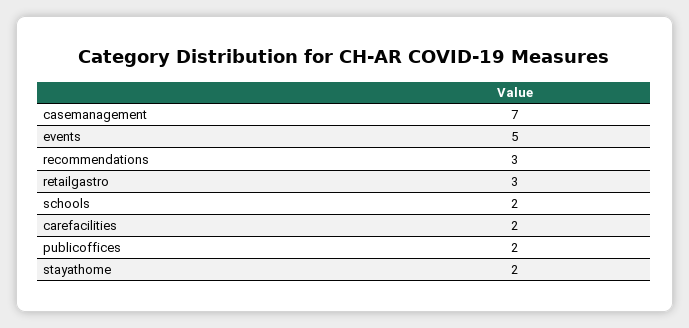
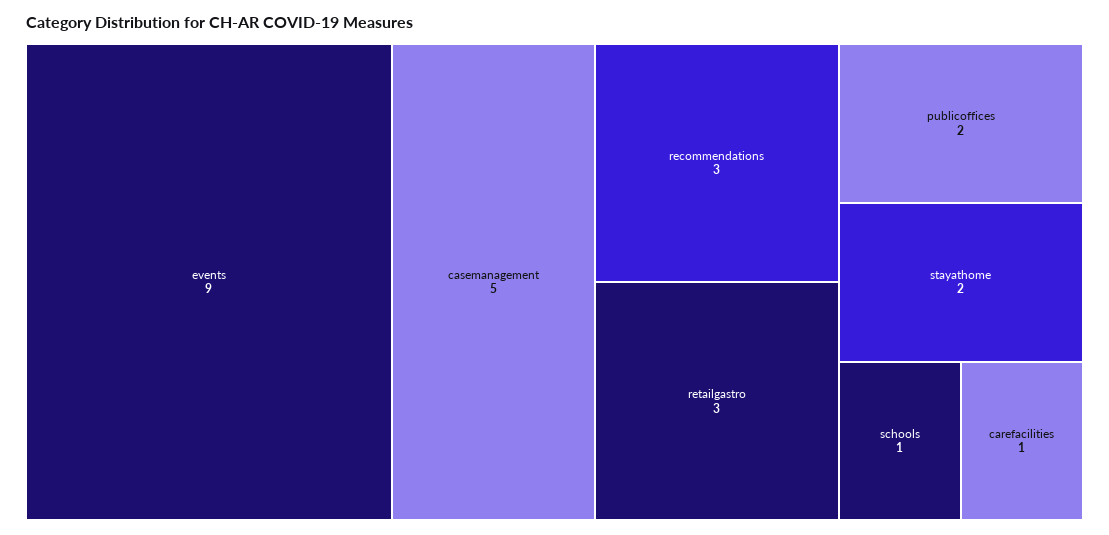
casemanagement: 7 -> 5
events: 5 -> 9
schools: 2 -> 1
carefacilities: 2 -> 1

